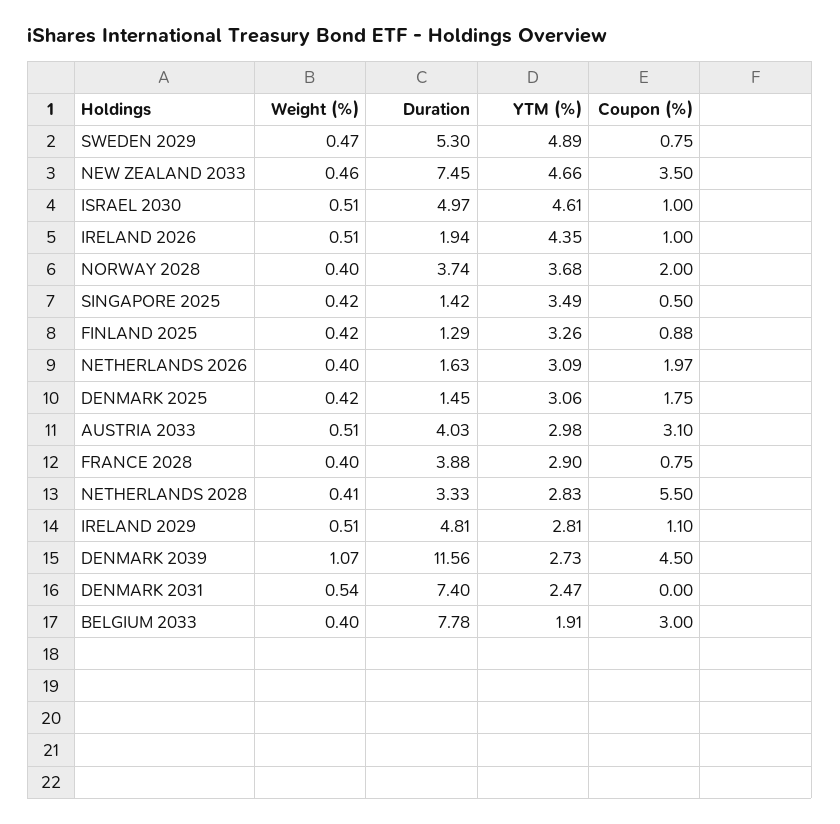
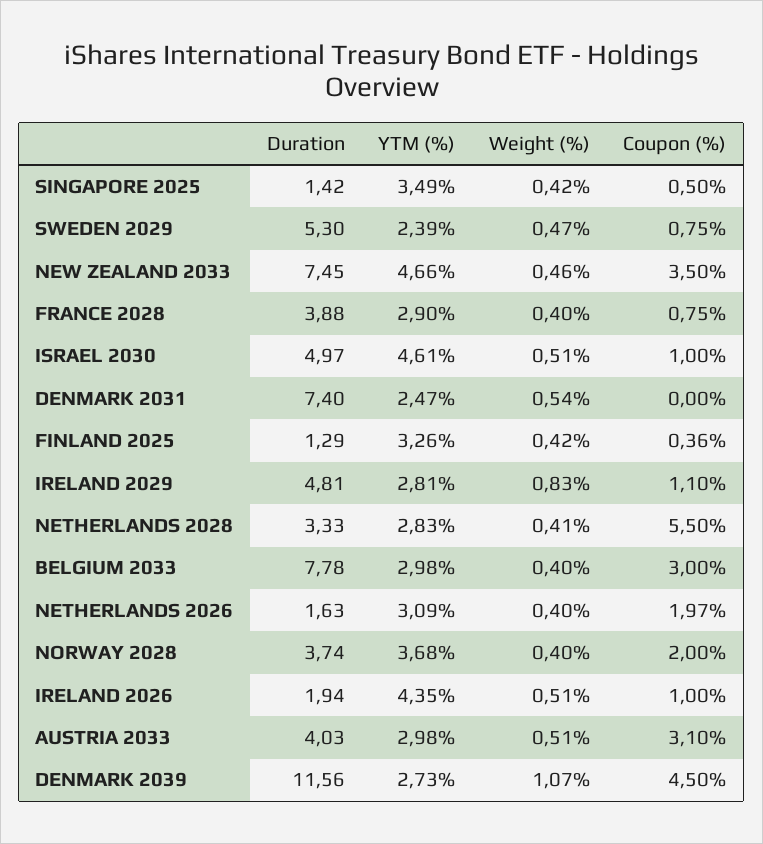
YTM (%), SWEDEN 2029: 4.89 -> 2.39
Coupon (%), FINLAND 2025: 0.88 -> 0.36
Weight (%), DENMARK 2025: 0.42 -> none
Duration, DENMARK 2025: 1.45 -> none
YTM (%), DENMARK 2025: 3.06 -> none
Coupon (%), DENMARK 2025: 1.75 -> none
Weight (%), IRELAND 2029: 0.51 -> 0.83
YTM (%), BELGIUM 2033: 1.91 -> 2.98

